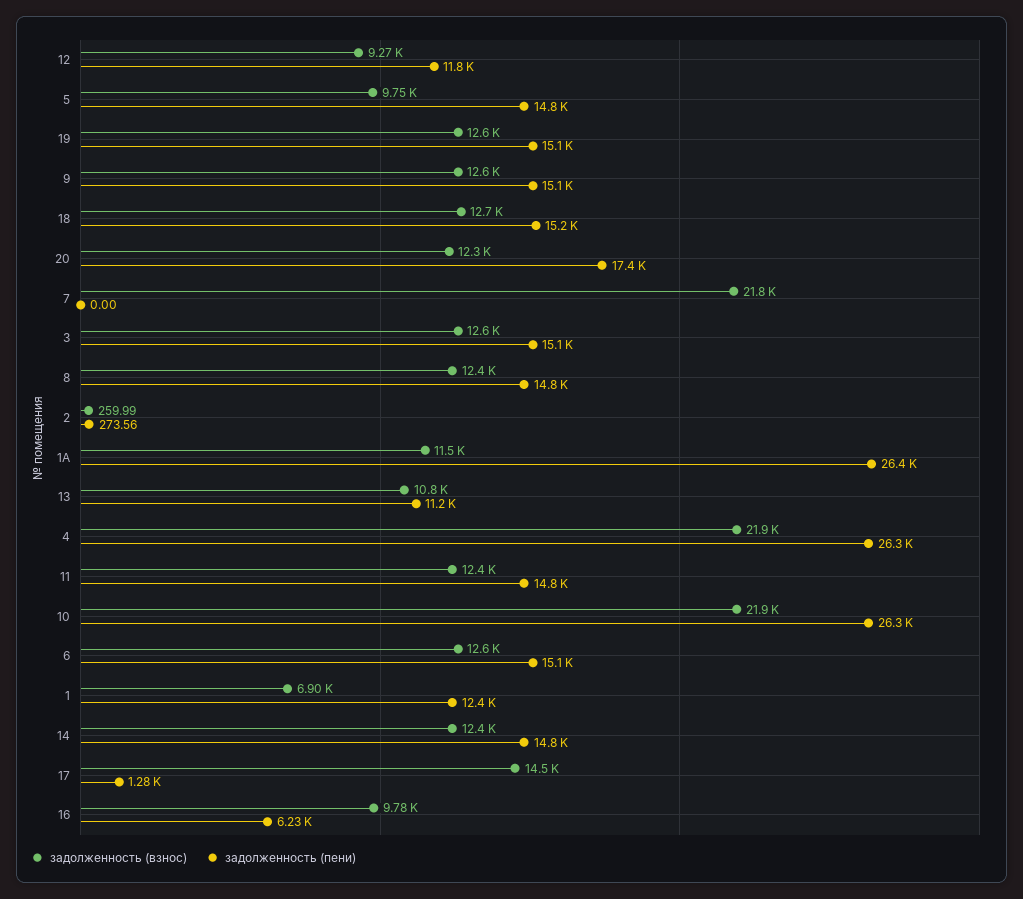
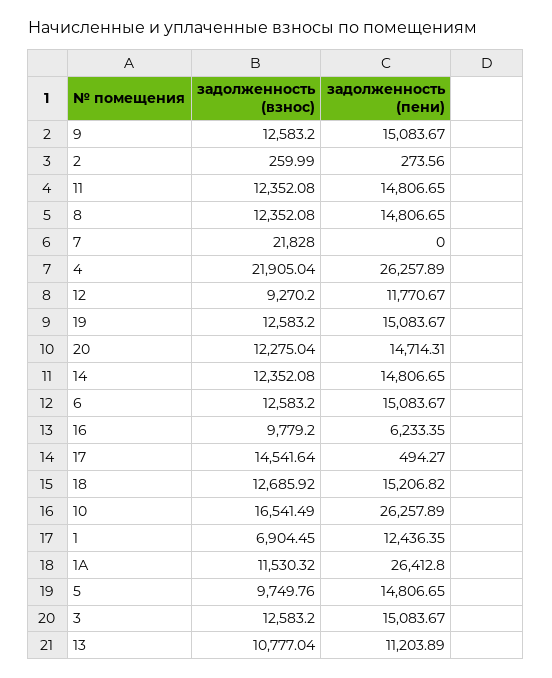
задолженность (пени), 20: 17400 -> 14714.31
задолженность (взнос), 10: 21900 -> 16541.49
задолженность (пени), 17: 1280 -> 494.27

